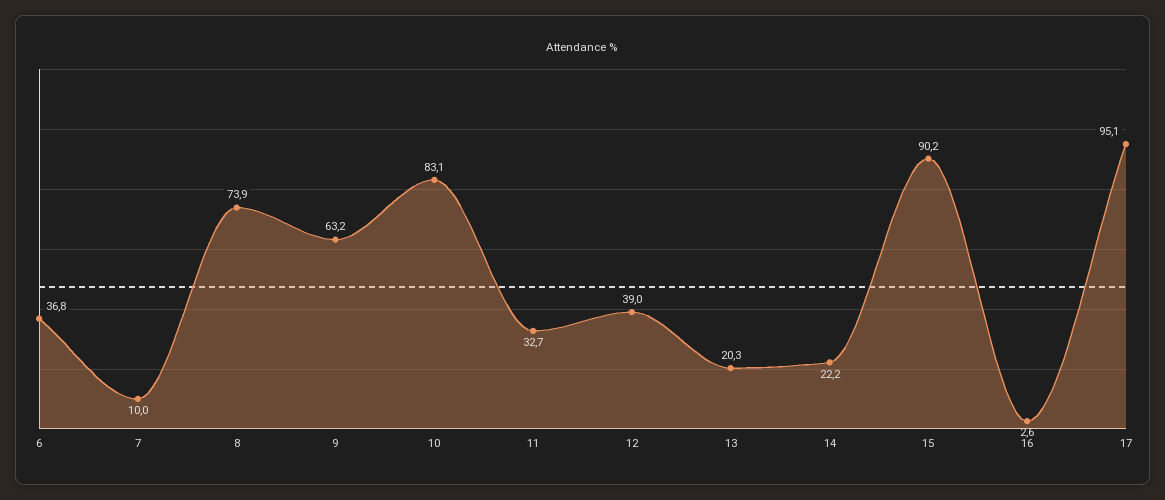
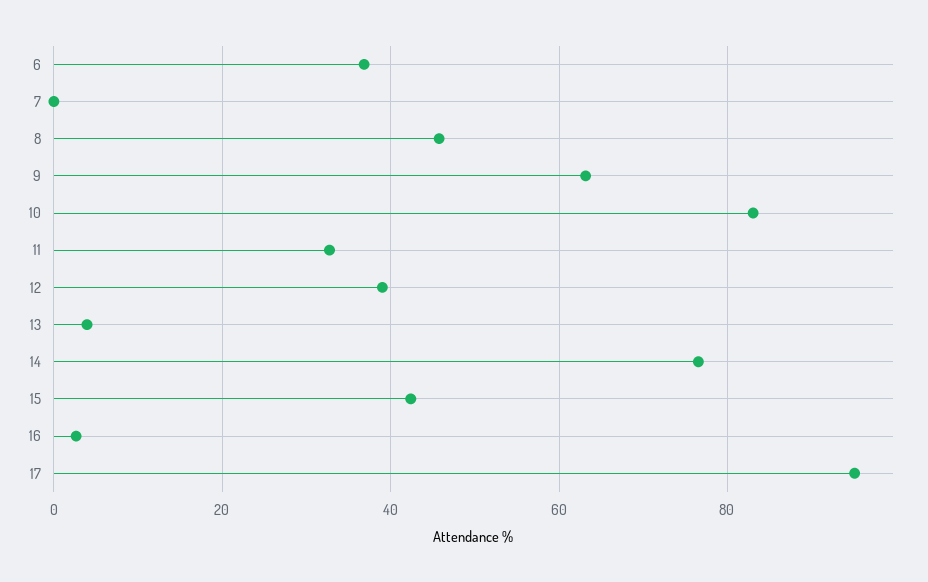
7: 10 -> 0
8: 73.9 -> 46
13: 20.3 -> 4
14: 22.2 -> 76
15: 90.2 -> 42

